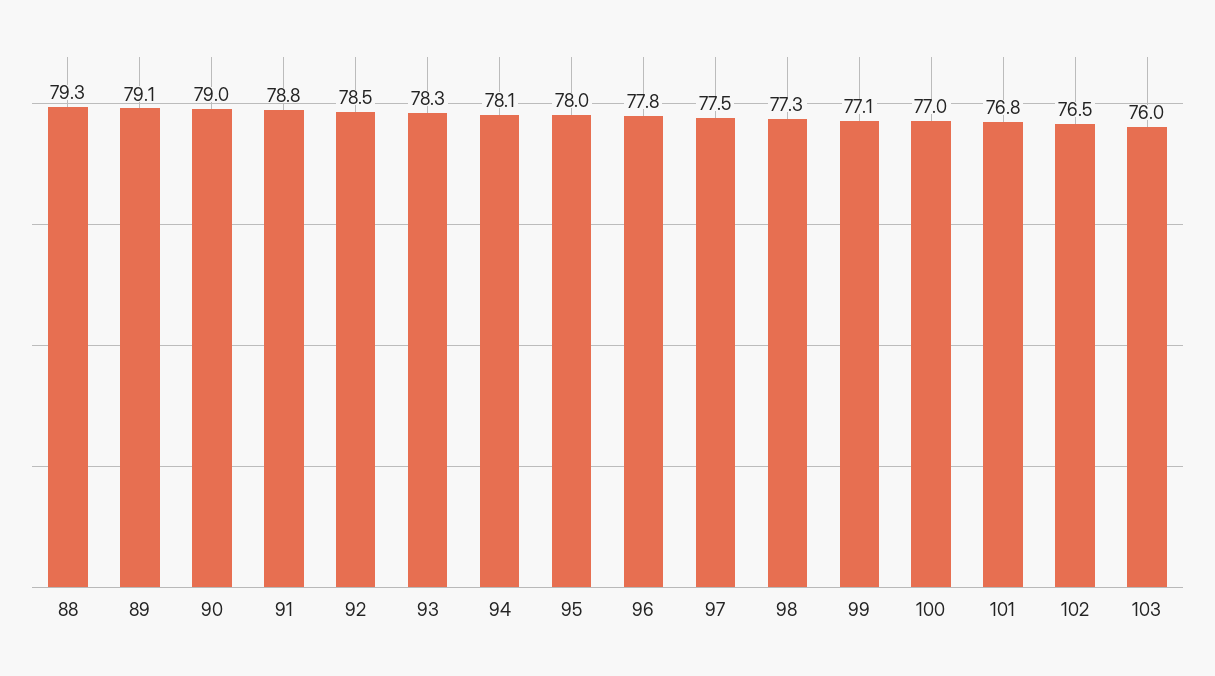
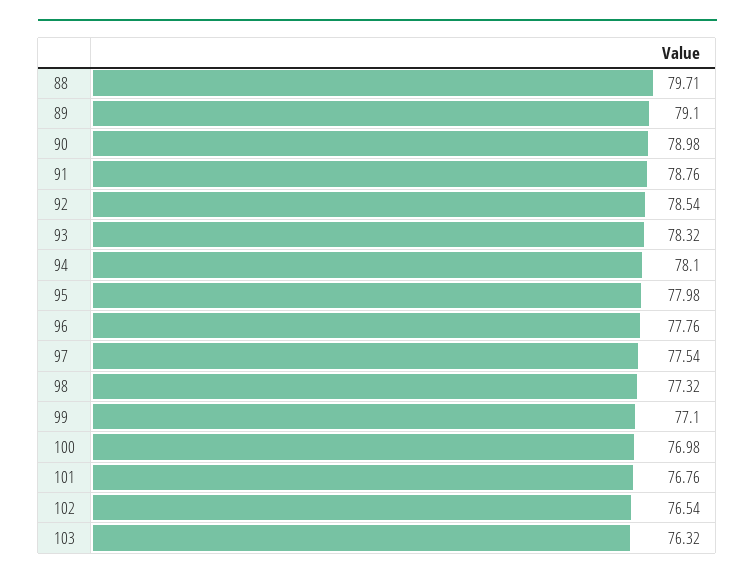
88: 79.3 -> 79.71
103: 76 -> 76.32

